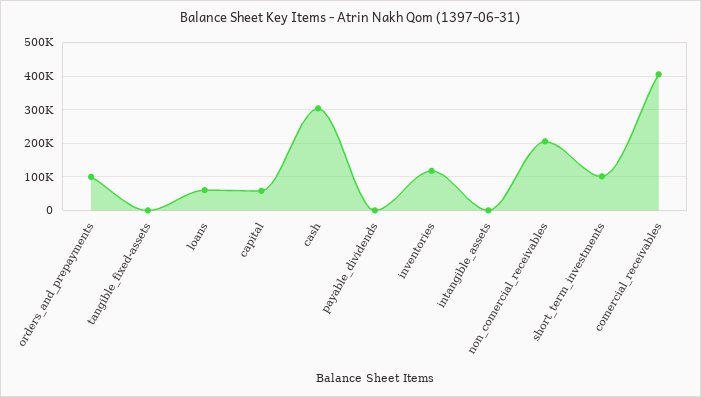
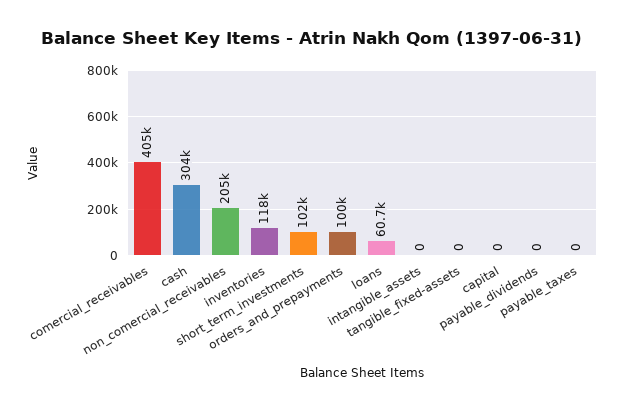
capital: 60000 -> 0
payable_taxes: none -> 0

